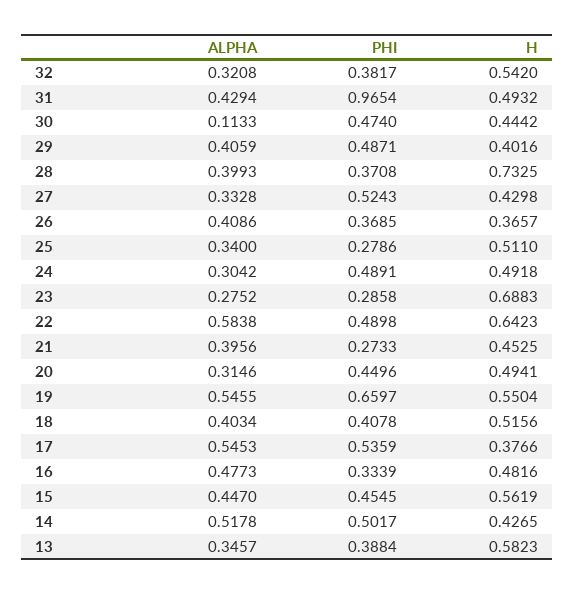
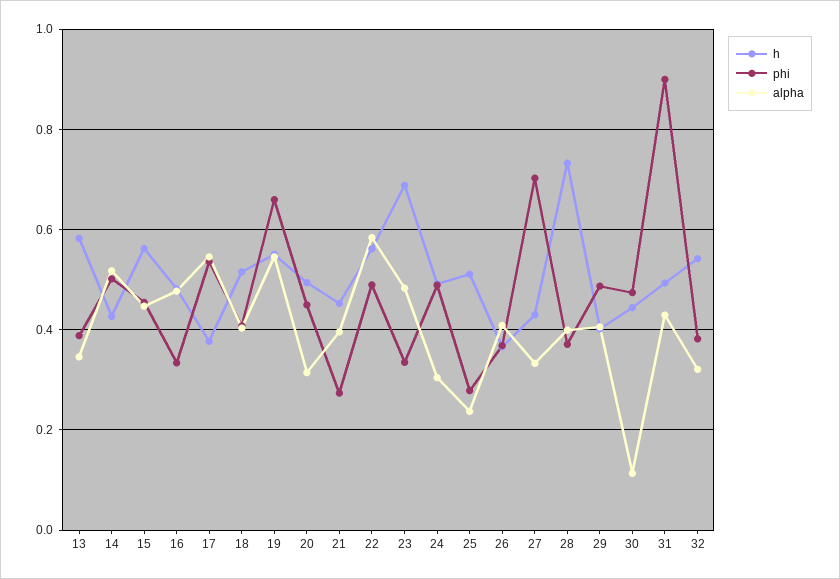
PHI, 31: 0.9654 -> 0.9
PHI, 27: 0.5243 -> 0.7
ALPHA, 25: 0.34 -> 0.24
ALPHA, 23: 0.2752 -> 0.48
PHI, 23: 0.2858 -> 0.34
H, 22: 0.6423 -> 0.56

